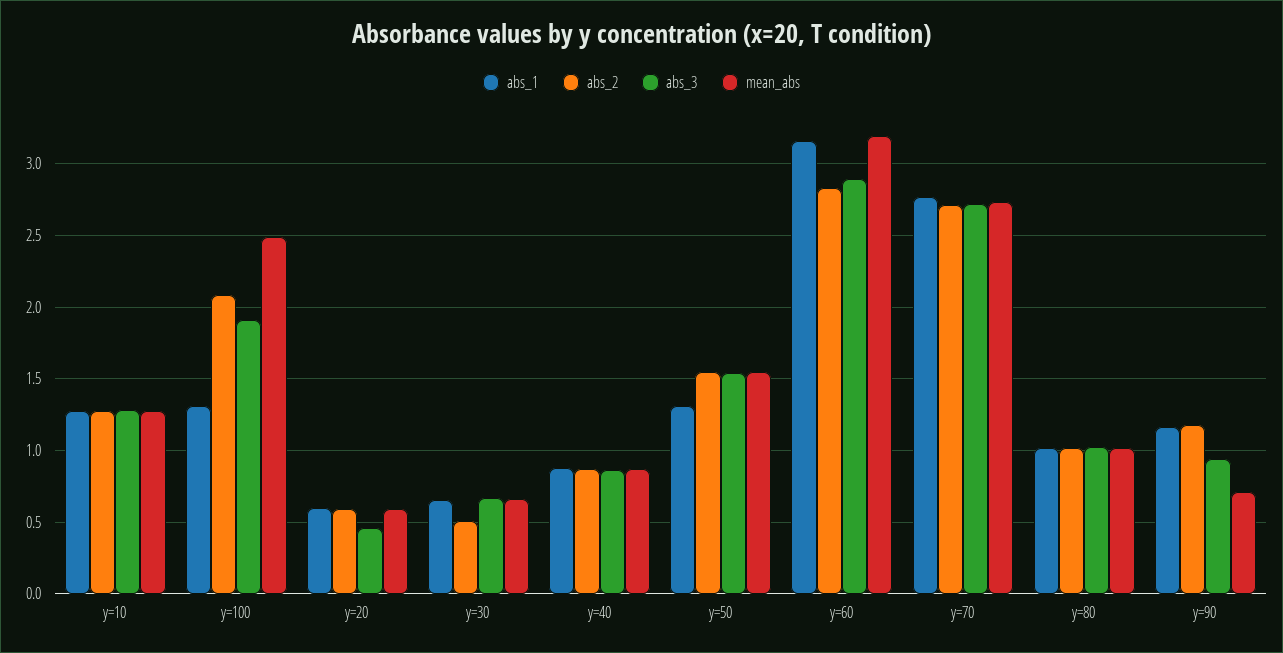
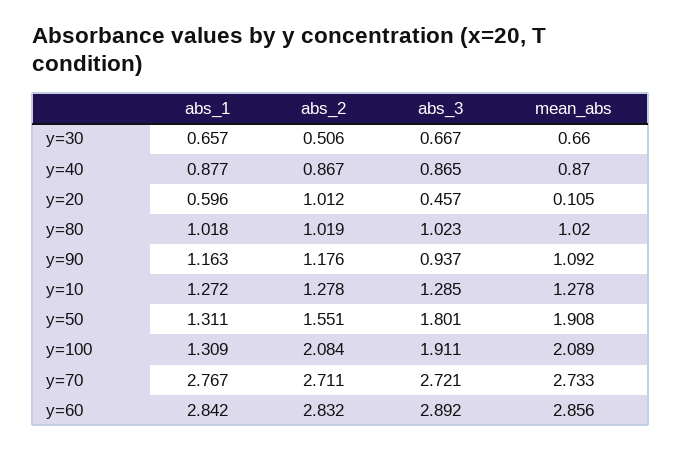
mean_abs, y=100: 2.5 -> 2.089
abs_2, y=20: 0.6 -> 1.012
mean_abs, y=20: 0.6 -> 0.105
abs_3, y=50: 1.55 -> 1.801
mean_abs, y=50: 1.55 -> 1.908
abs_1, y=60: 3.15 -> 2.842
mean_abs, y=60: 3.2 -> 2.856
mean_abs, y=90: 0.7 -> 1.092

